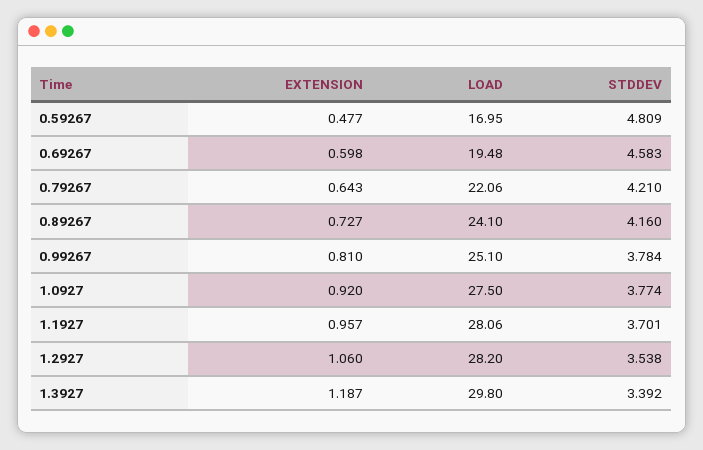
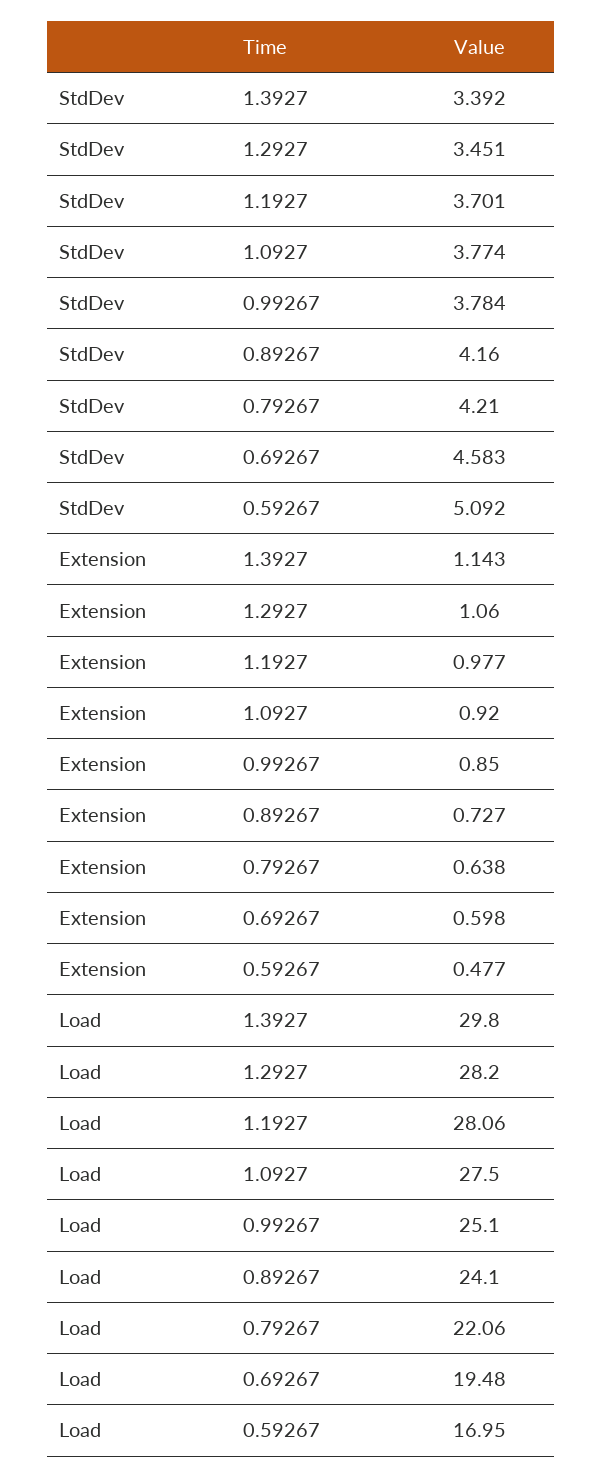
STDDEV, 0.59267: 4.809 -> 5.092
EXTENSION, 0.79267: 0.643 -> 0.638
EXTENSION, 0.99267: 0.81 -> 0.85
EXTENSION, 1.1927: 0.957 -> 0.977
STDDEV, 1.2927: 3.538 -> 3.451
EXTENSION, 1.3927: 1.187 -> 1.143

